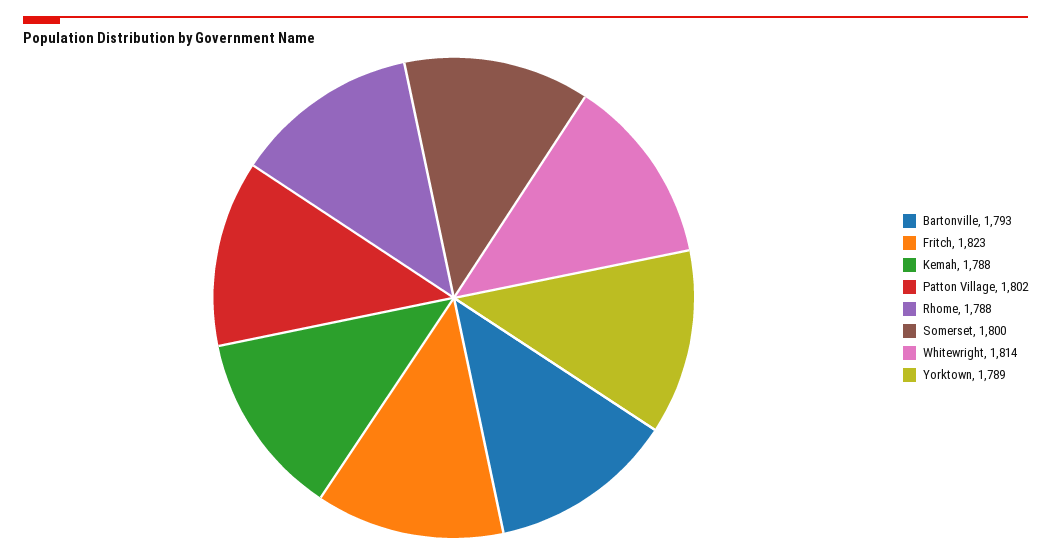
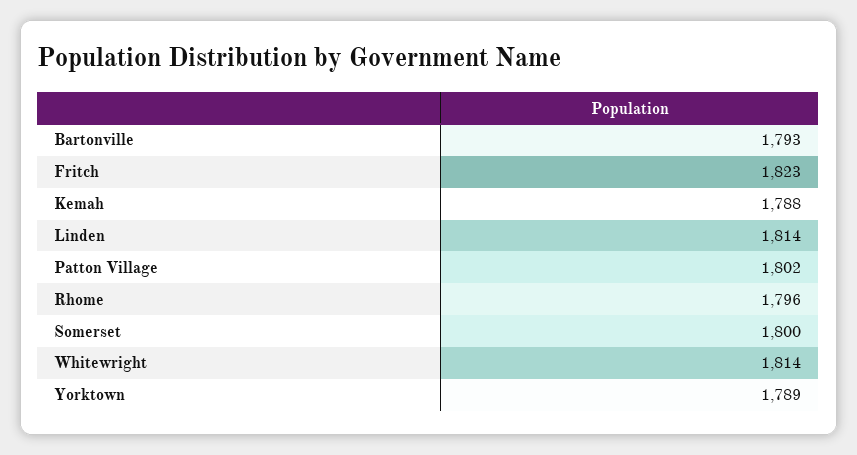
Rhome: 1788 -> 1796
Linden: none -> 1814

